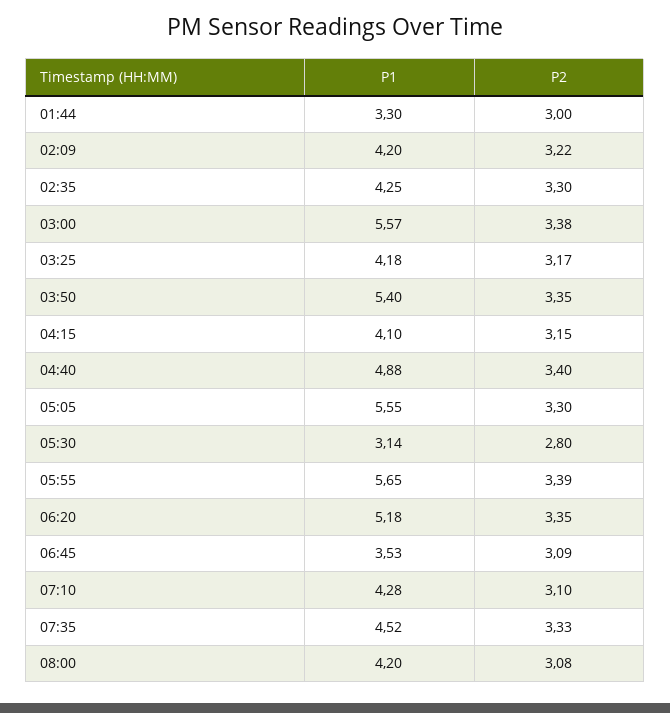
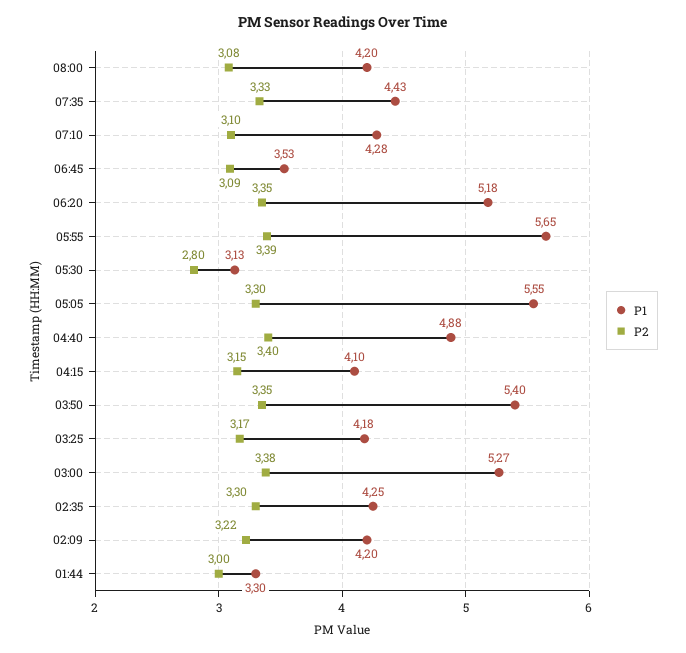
P1, 03:00: 5.57 -> 5.27
P1, 05:30: 3.14 -> 3.13
P1, 07:35: 4.52 -> 4.43

